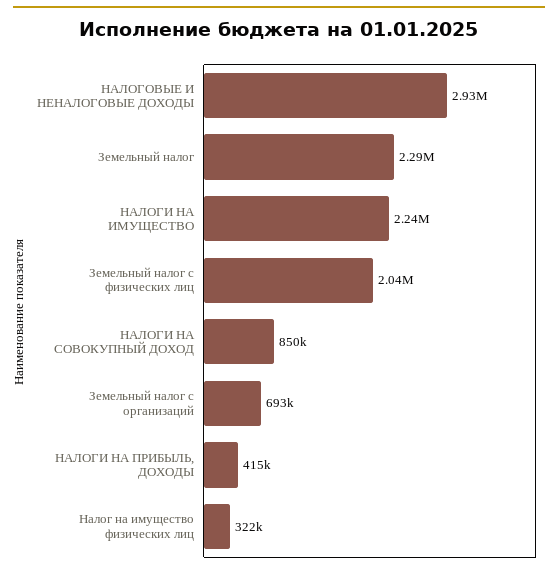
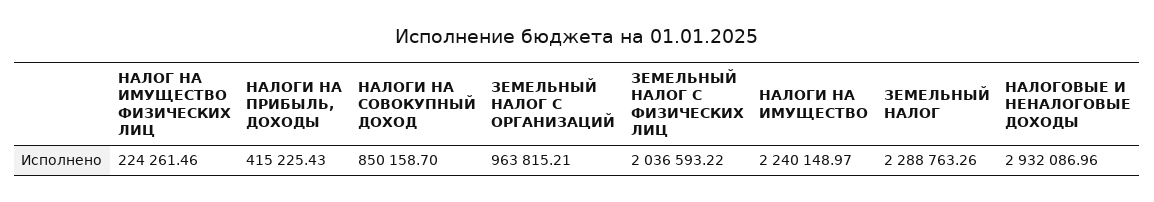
Земельный налог с организаций: 693000 -> 963815.21
Налог на имущество физических лиц: 322000 -> 224261.46

